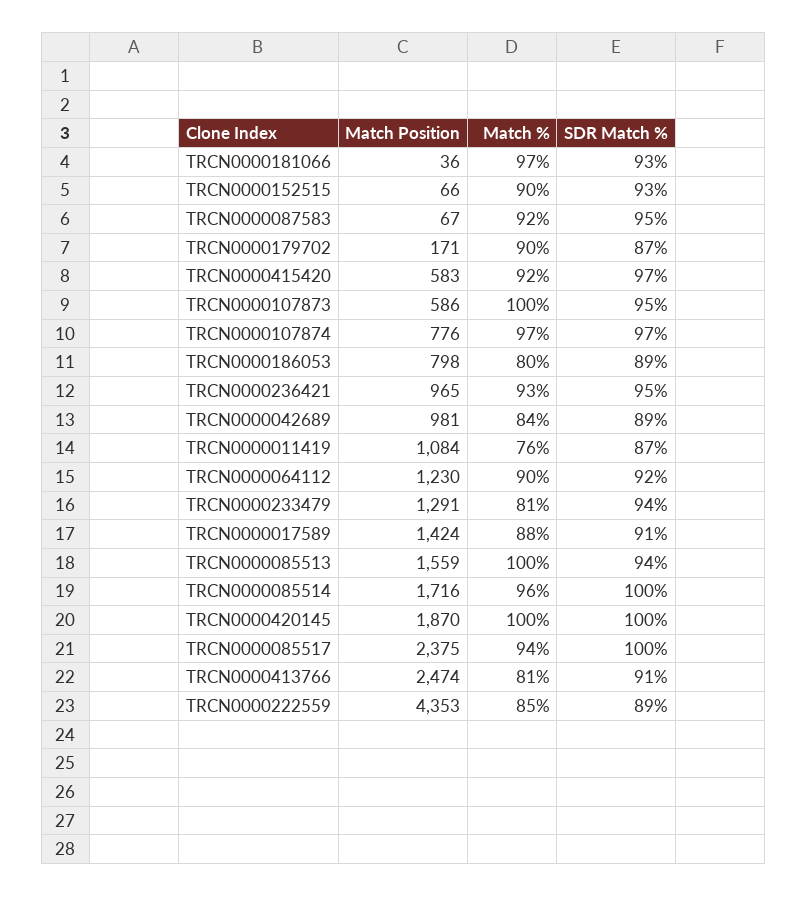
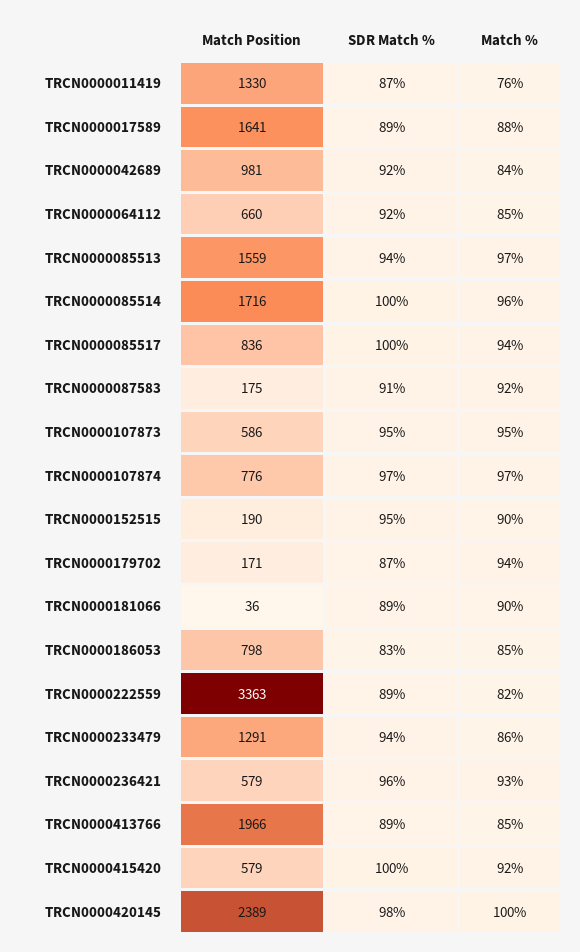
Match %, TRCN0000181066: 97 -> 90
SDR Match %, TRCN0000181066: 93 -> 89
Match Position, TRCN0000152515: 66 -> 190
SDR Match %, TRCN0000152515: 93 -> 95
Match Position, TRCN0000087583: 67 -> 175
SDR Match %, TRCN0000087583: 95 -> 91
Match %, TRCN0000179702: 90 -> 94
Match Position, TRCN0000415420: 583 -> 579
SDR Match %, TRCN0000415420: 97 -> 100
Match %, TRCN0000107873: 100 -> 95
Match %, TRCN0000186053: 80 -> 85
SDR Match %, TRCN0000186053: 89 -> 83
Match Position, TRCN0000236421: 965 -> 579
SDR Match %, TRCN0000236421: 95 -> 96
SDR Match %, TRCN0000042689: 89 -> 92
Match Position, TRCN0000011419: 1084 -> 1330
Match Position, TRCN0000064112: 1230 -> 660
Match %, TRCN0000064112: 90 -> 85
Match %, TRCN0000233479: 81 -> 86
Match Position, TRCN0000017589: 1424 -> 1641
SDR Match %, TRCN0000017589: 91 -> 89
Match %, TRCN0000085513: 100 -> 97
Match Position, TRCN0000420145: 1870 -> 2389
SDR Match %, TRCN0000420145: 100 -> 98
Match Position, TRCN0000085517: 2375 -> 836
Match Position, TRCN0000413766: 2474 -> 1966
Match %, TRCN0000413766: 81 -> 85
SDR Match %, TRCN0000413766: 91 -> 89
Match Position, TRCN0000222559: 4353 -> 3363
Match %, TRCN0000222559: 85 -> 82

